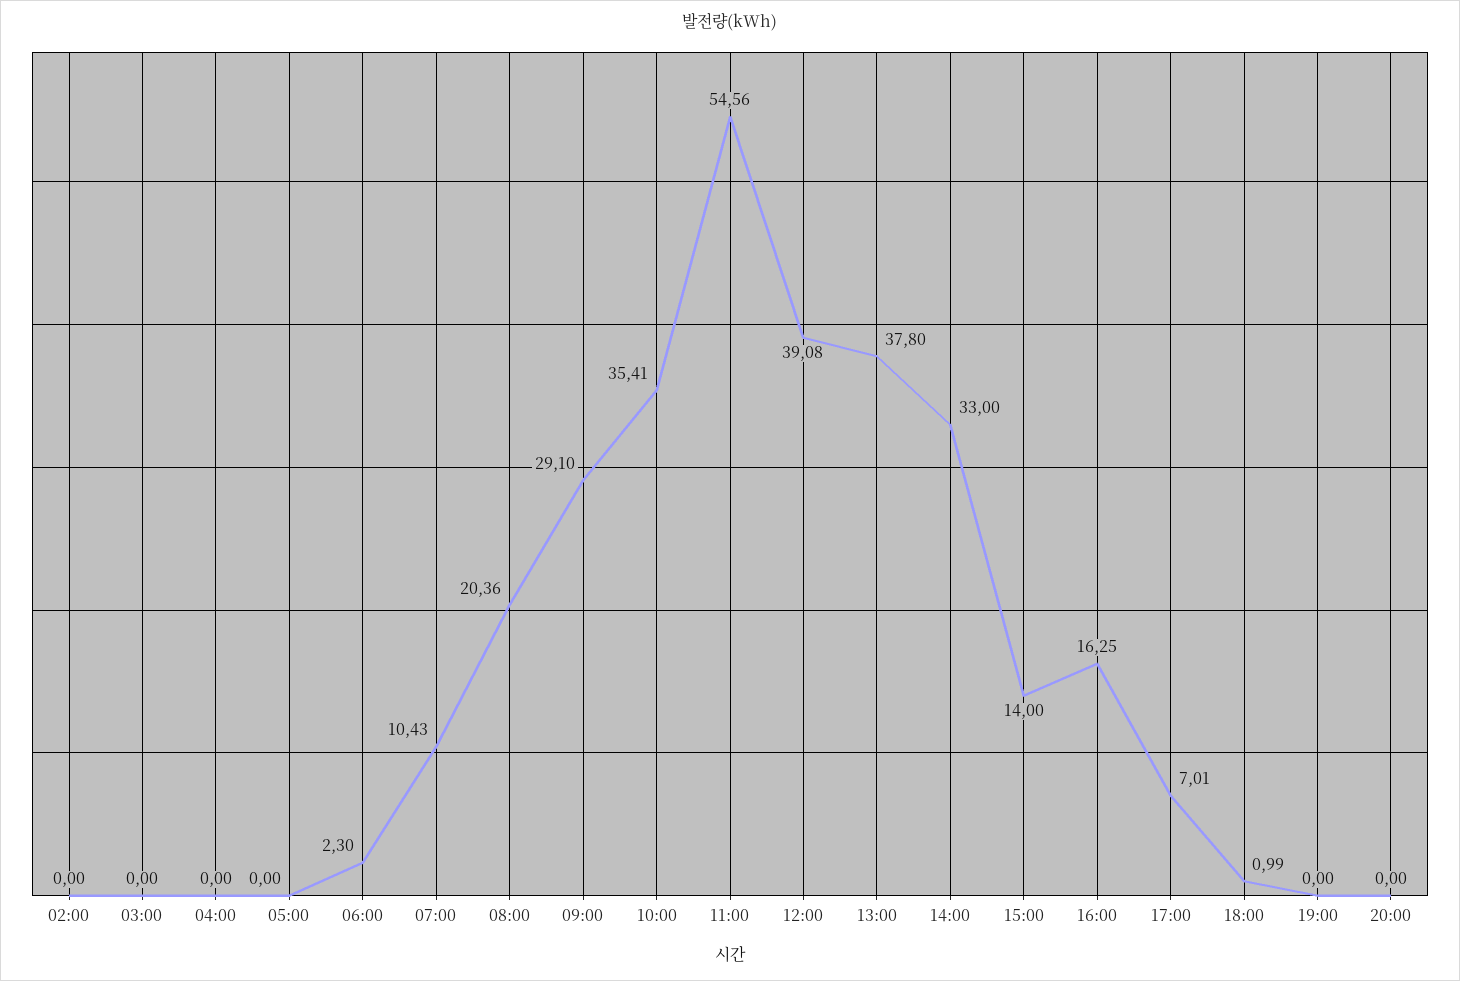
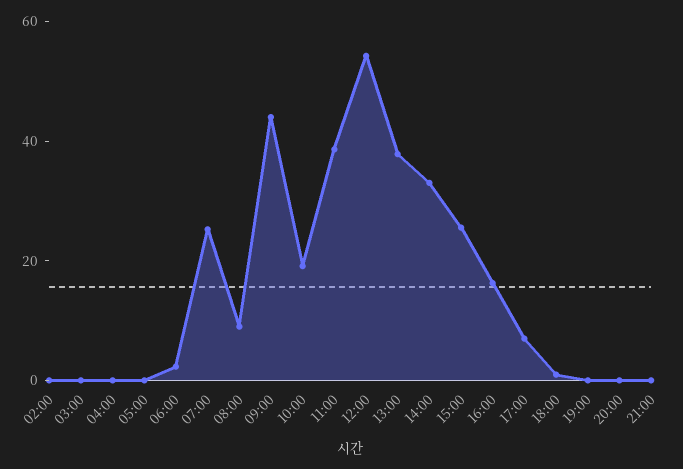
07:00: 10.43 -> 25
08:00: 20.36 -> 10
09:00: 29.1 -> 45
10:00: 35.41 -> 20
11:00: 54.56 -> 40
12:00: 39.08 -> 55
15:00: 14 -> 25
21:00: none -> 0

